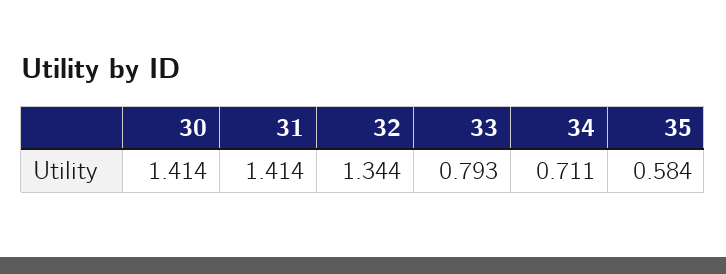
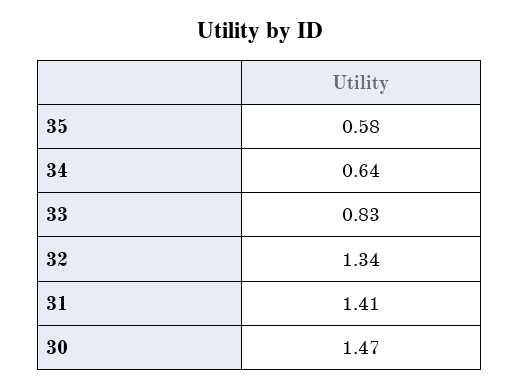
30: 1.414 -> 1.47
33: 0.793 -> 0.83
34: 0.711 -> 0.64

